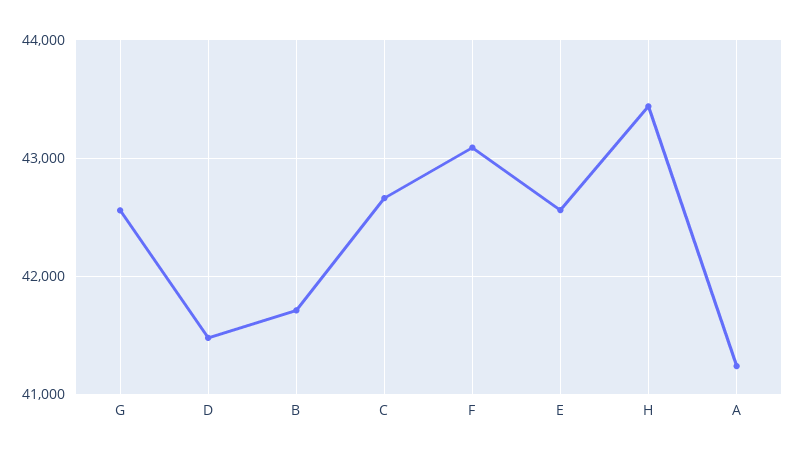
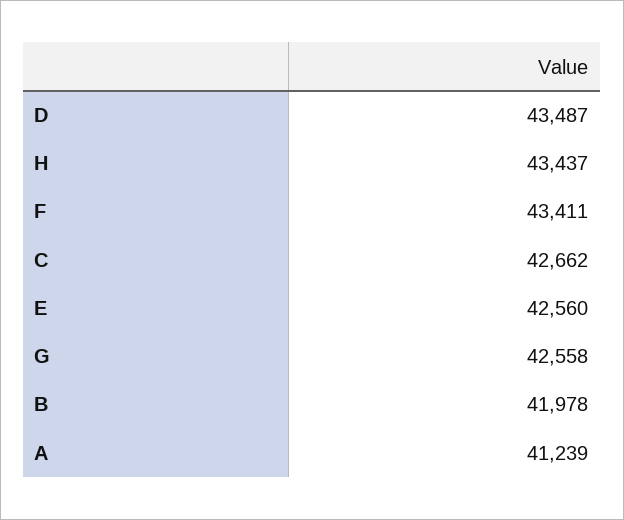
D: 41500 -> 43487
B: 41700 -> 41978
F: 43100 -> 43411

